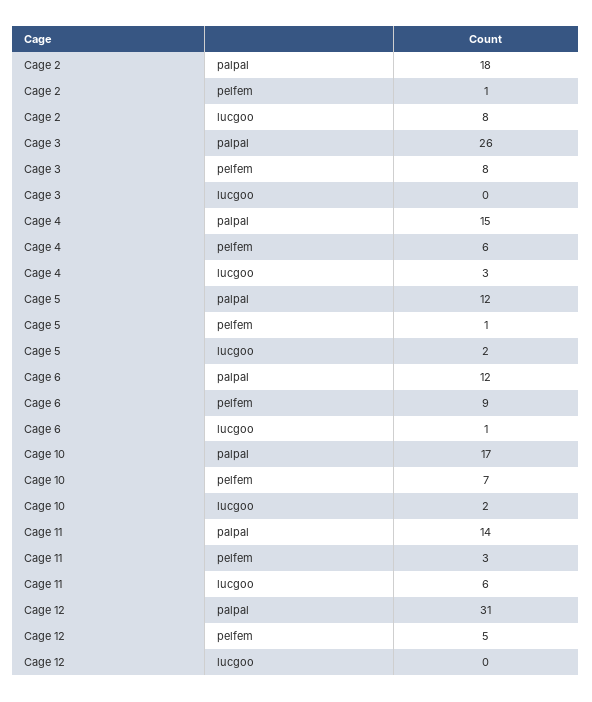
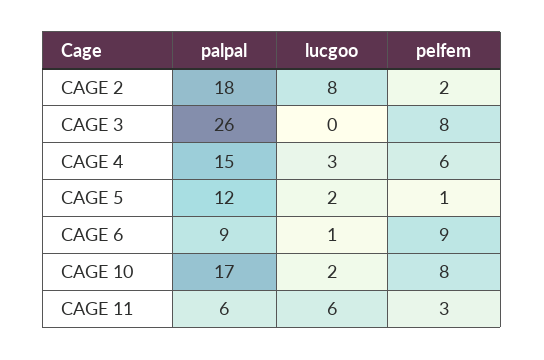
Cage 2, pelfem: 1 -> 2
Cage 6, palpal: 12 -> 9
Cage 10, pelfem: 7 -> 8
Cage 11, palpal: 14 -> 6
Cage 12, palpal: 31 -> none
Cage 12, pelfem: 5 -> none
Cage 12, lucgoo: 0 -> none

